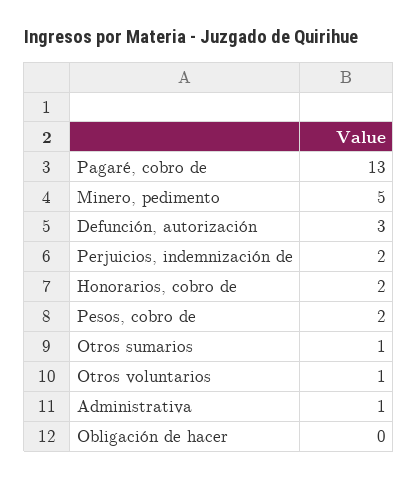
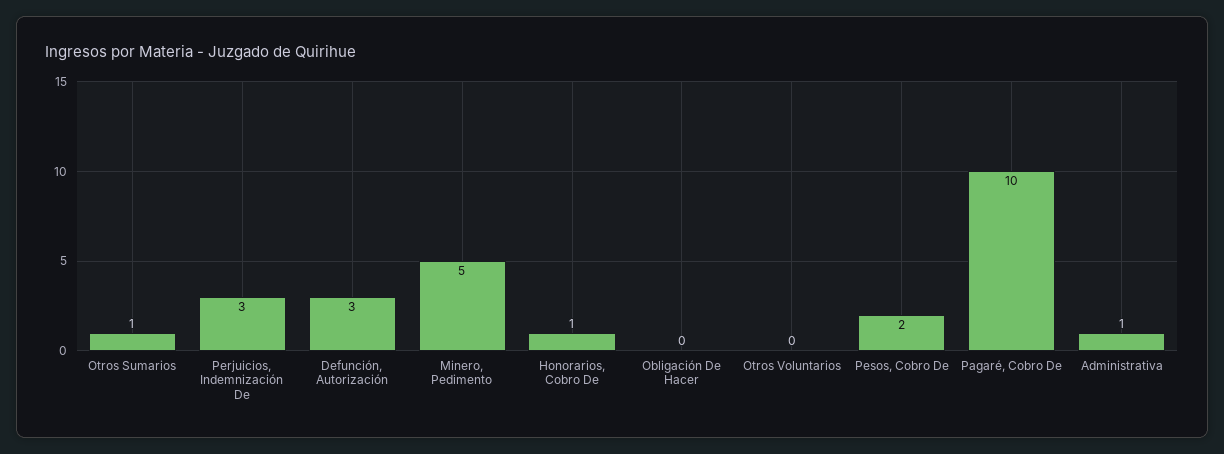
Pagaré, cobro de: 13 -> 10
Perjuicios, indemnización de: 2 -> 3
Honorarios, cobro de: 2 -> 1
Otros voluntarios: 1 -> 0

